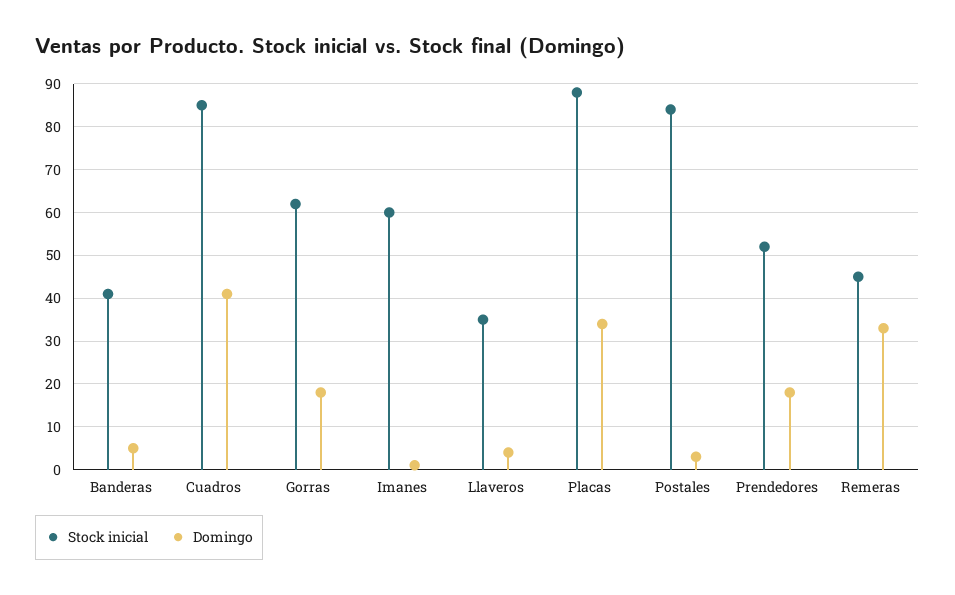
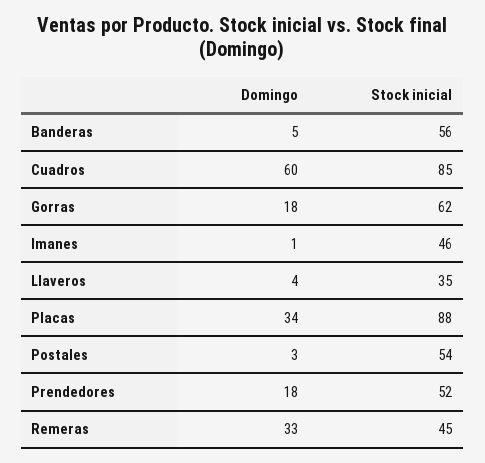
Stock inicial, Banderas: 40 -> 56
Domingo, Cuadros: 40 -> 60
Stock inicial, Imanes: 60 -> 46
Stock inicial, Postales: 85 -> 54

